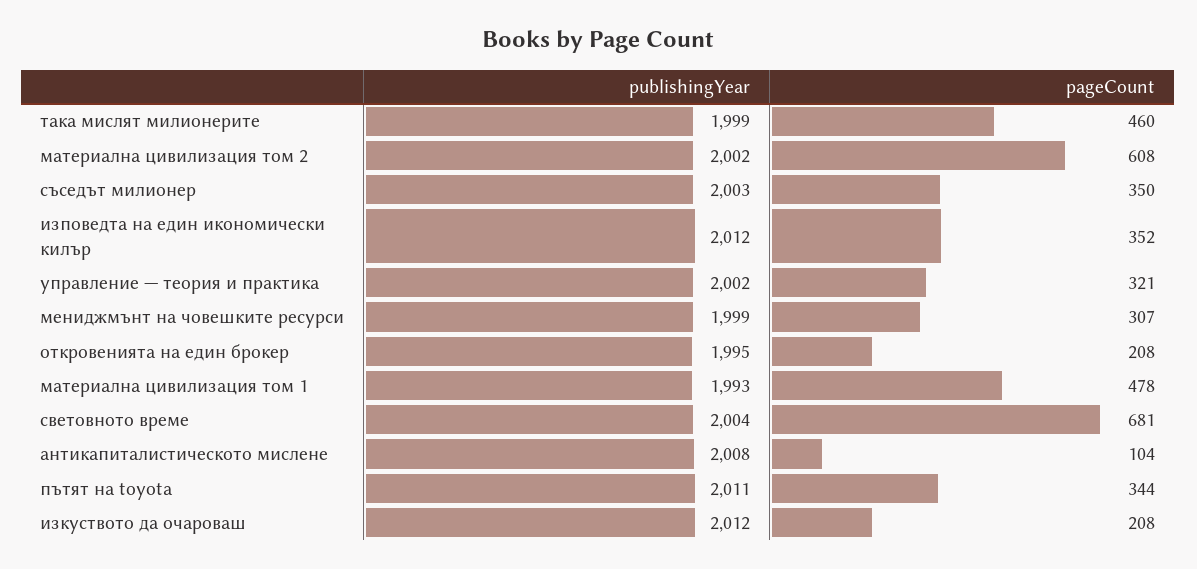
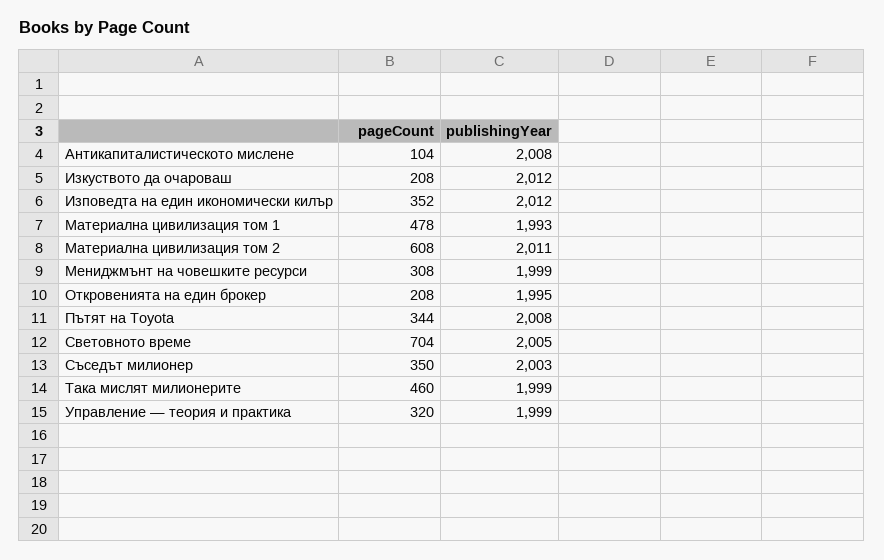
publishingYear, материална цивилизация том 2: 2002 -> 2011
publishingYear, управление — теория и практика: 2002 -> 1999
pageCount, управление — теория и практика: 321 -> 320
pageCount, мениджмънт на човешките ресурси: 307 -> 308
publishingYear, световното време: 2004 -> 2005
pageCount, световното време: 681 -> 704
publishingYear, пътят на toyota: 2011 -> 2008

